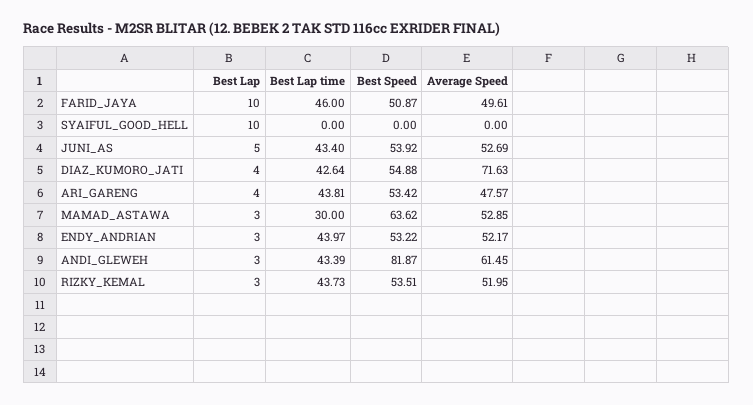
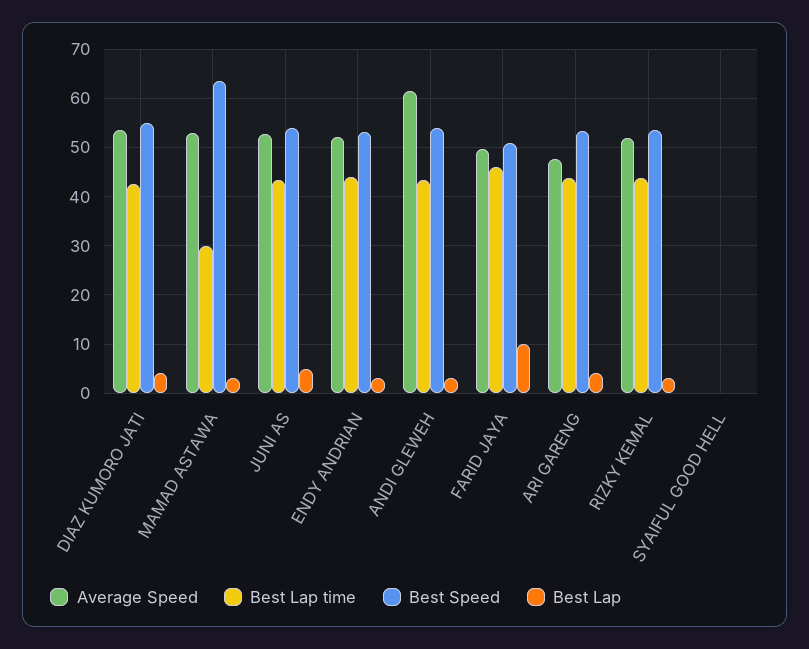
Best Lap, SYAIFUL_GOOD_HELL: 10 -> 0
Average Speed, DIAZ_KUMORO_JATI: 71.63 -> 54
Best Speed, ANDI_GLEWEH: 81.87 -> 54

